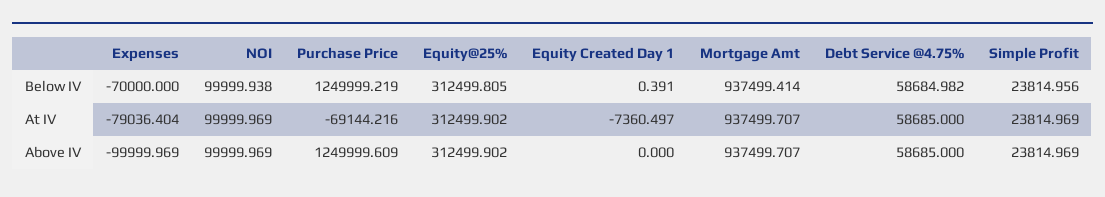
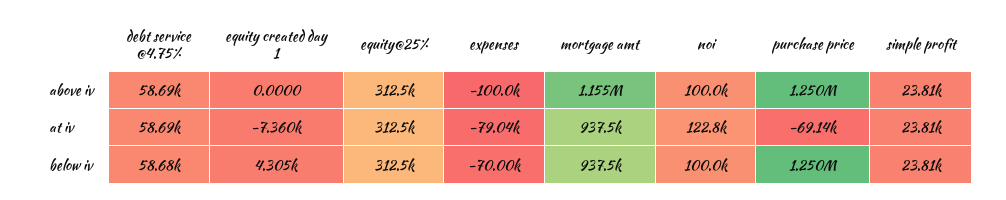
Equity Created Day 1, Below IV: 0.391 -> 4305
NOI, At IV: 99999.969 -> 122800
Mortgage Amt, Above IV: 937499.707 -> 1155000

